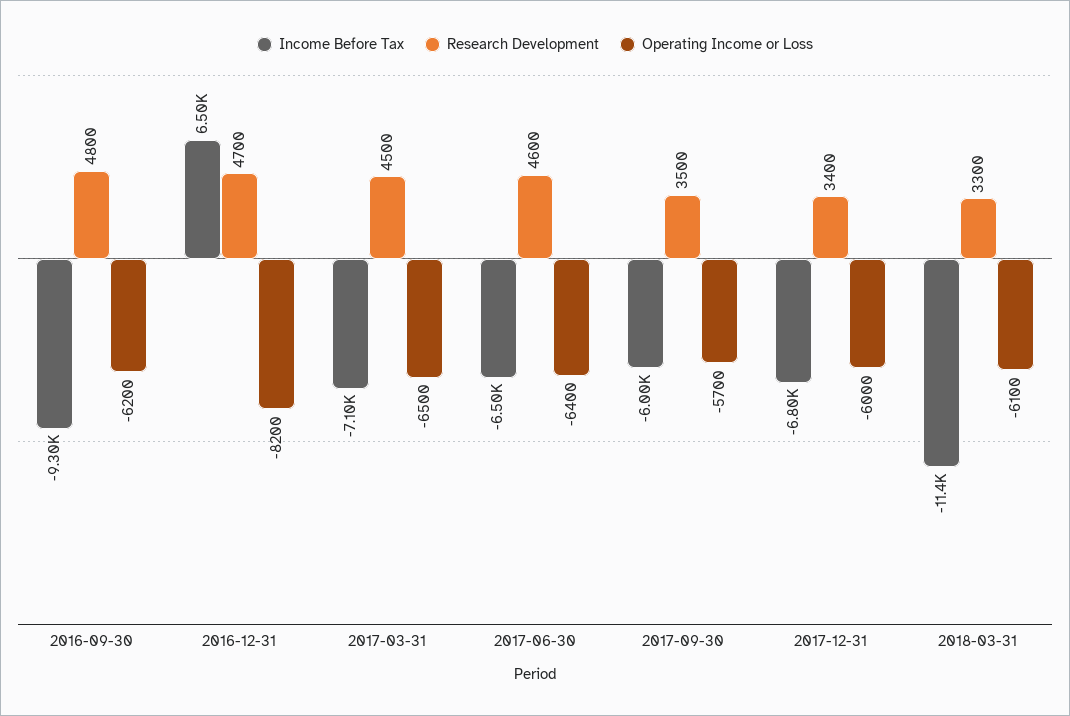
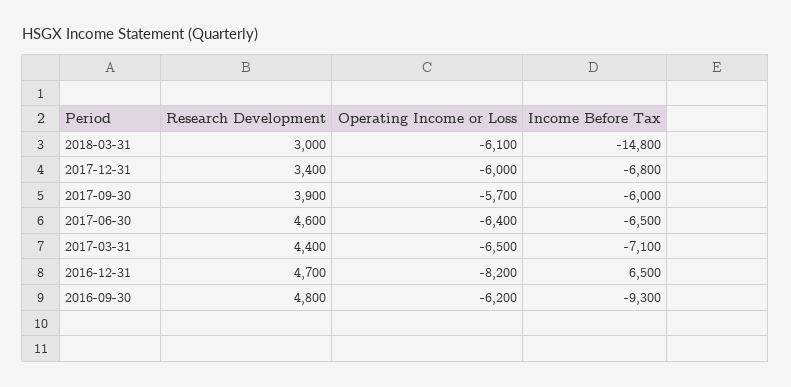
Research Development, 2017-03-31: 4500 -> 4400
Research Development, 2017-09-30: 3500 -> 3900
Income Before Tax, 2018-03-31: -11400 -> -14800
Research Development, 2018-03-31: 3300 -> 3000

